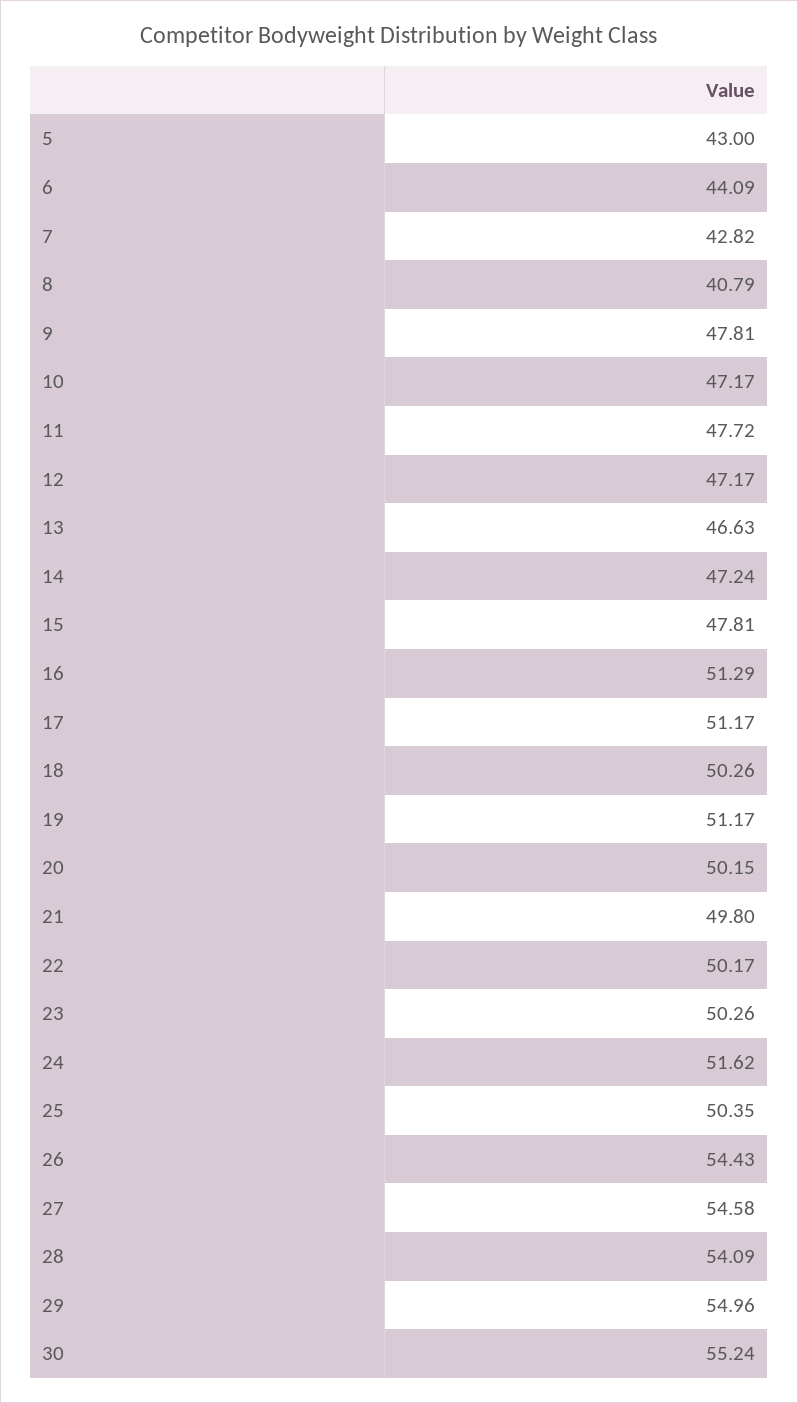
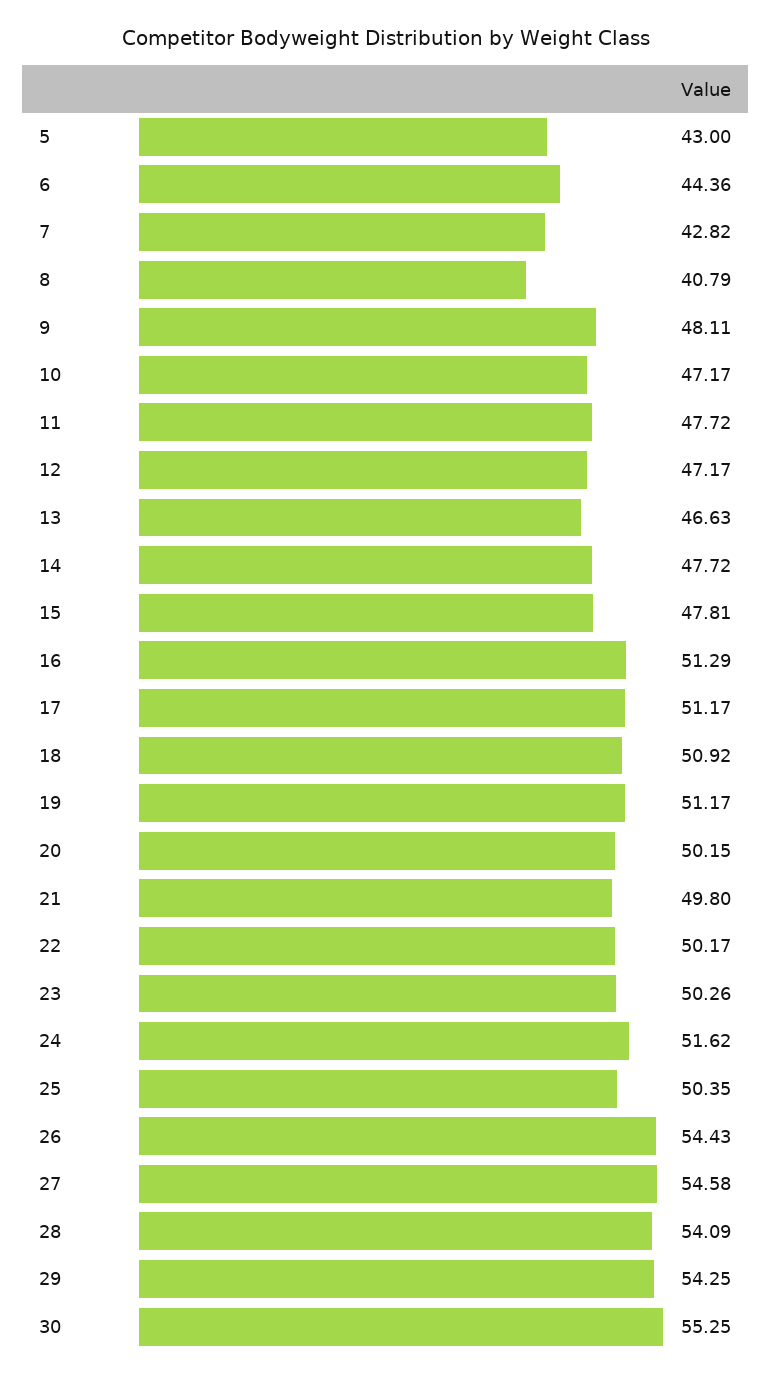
6: 44.09 -> 44.36
9: 47.81 -> 48.11
14: 47.24 -> 47.72
18: 50.26 -> 50.92
29: 54.96 -> 54.25
30: 55.24 -> 55.25

